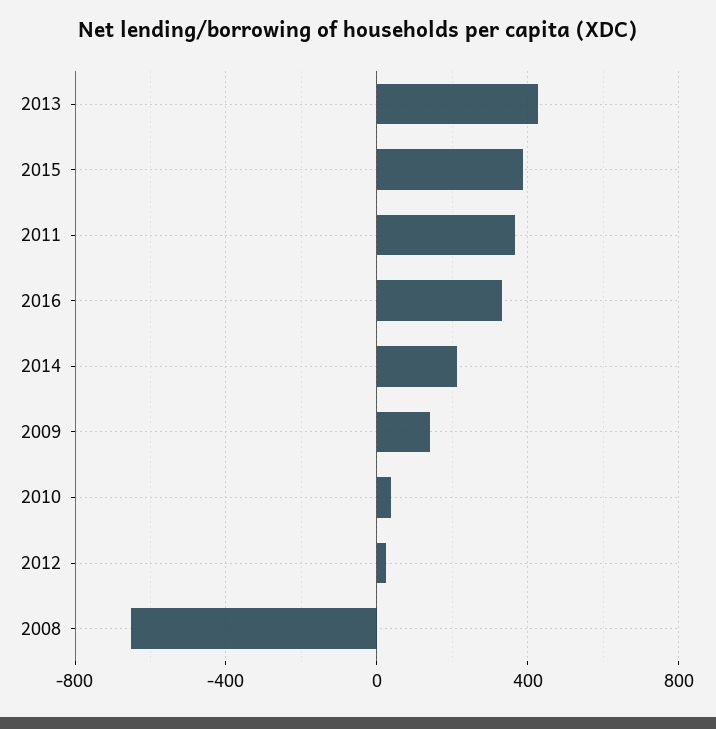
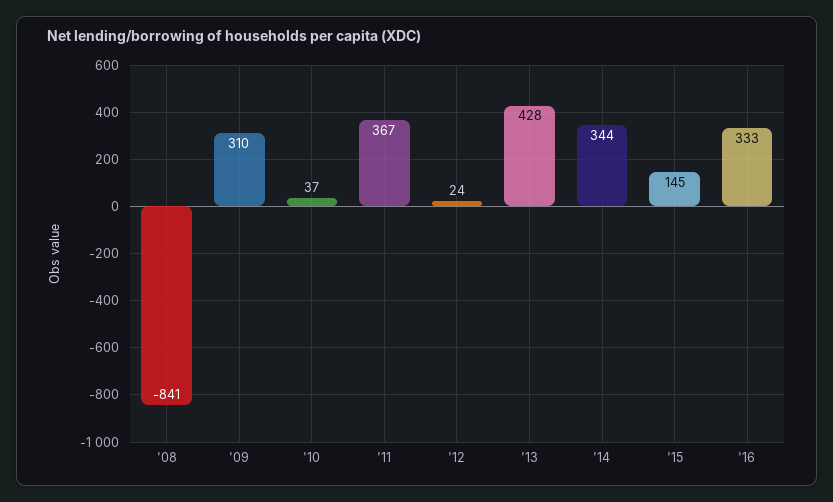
2015: 400 -> 145
2014: 200 -> 344
2009: 150 -> 310
2008: -650 -> -841

